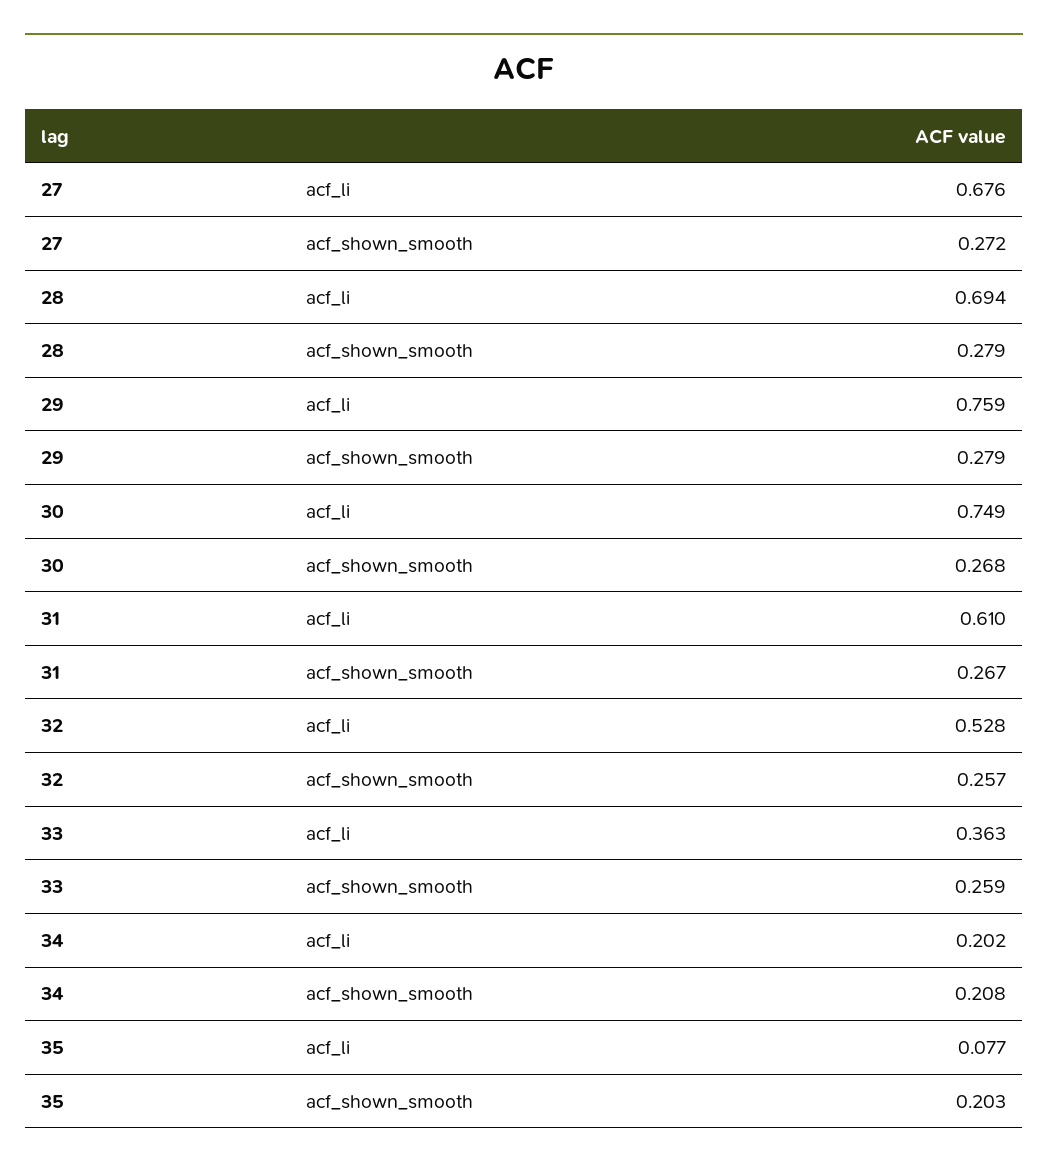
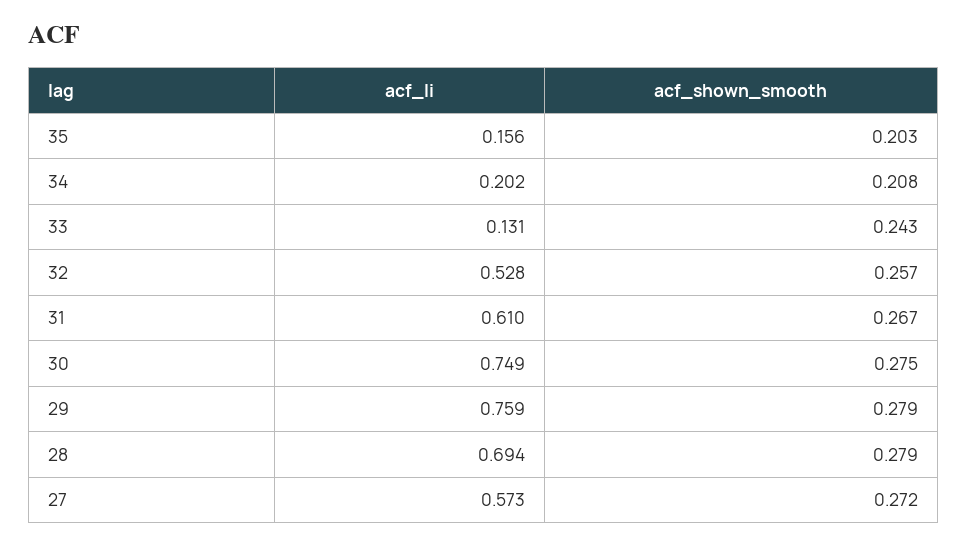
27, acf_li: 0.676 -> 0.573
30, acf_shown_smooth: 0.268 -> 0.275
33, acf_li: 0.363 -> 0.131
33, acf_shown_smooth: 0.259 -> 0.243
35, acf_li: 0.077 -> 0.156

